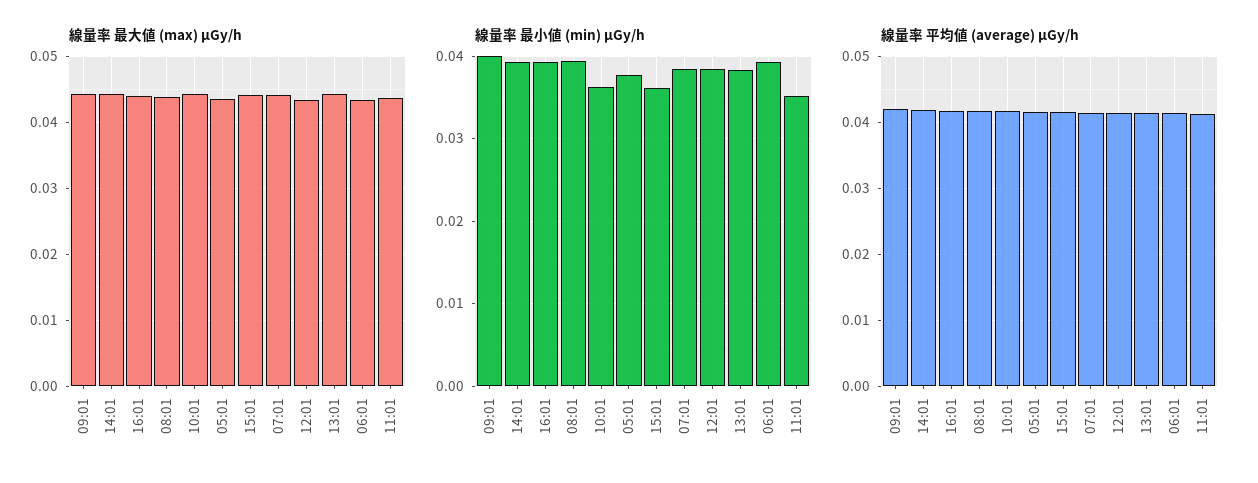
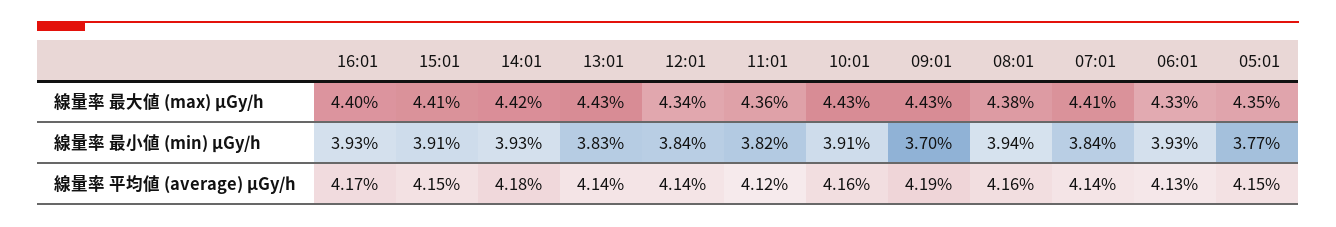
線量率 最小値 (min) μGy/h, 09:01: 0.04 -> 0.037
線量率 最小値 (min) μGy/h, 10:01: 0.036 -> 0.0391
線量率 最小値 (min) μGy/h, 15:01: 0.036 -> 0.0391
線量率 最小値 (min) μGy/h, 11:01: 0.035 -> 0.0382

